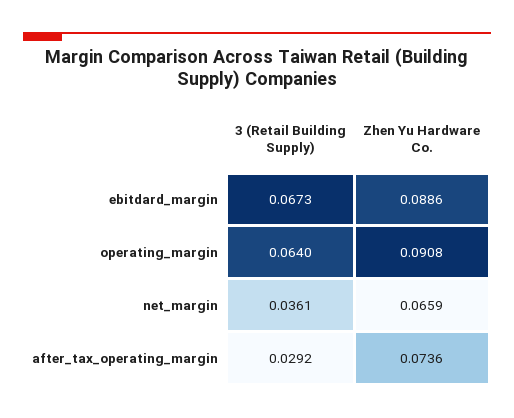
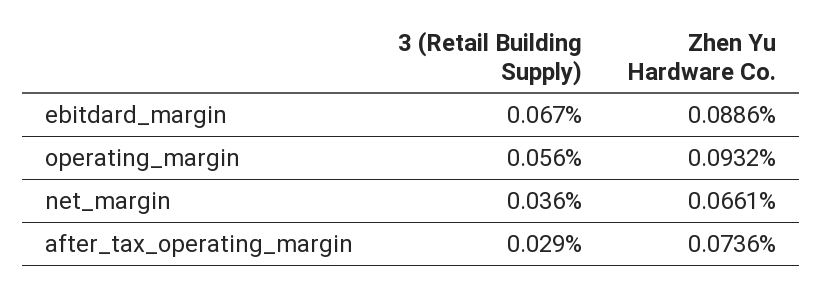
3 (Retail Building Supply), operating_margin: 0.064 -> 0.056
Zhen Yu Hardware Co., operating_margin: 0.0908 -> 0.0932
Zhen Yu Hardware Co., net_margin: 0.0659 -> 0.0661

